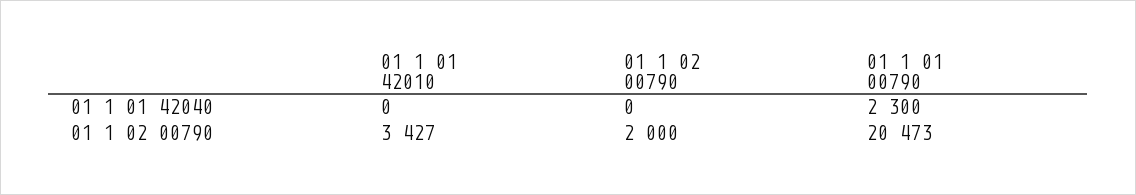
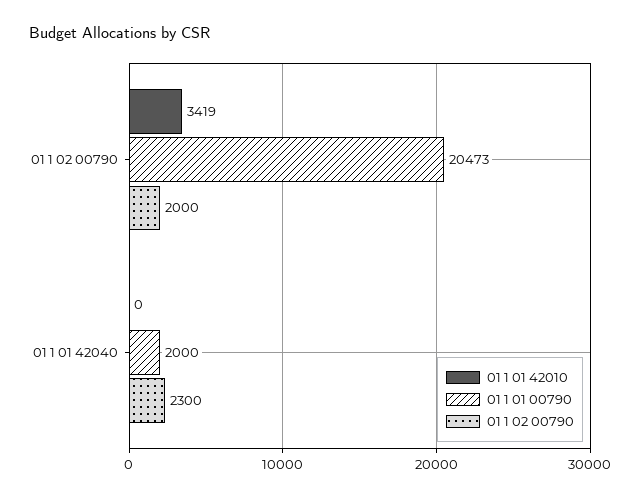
01 1 02 00790, 01 1 01 42040: 0 -> 2300
01 1 01 00790, 01 1 01 42040: 2300 -> 2000
01 1 01 42010, 01 1 02 00790: 3427 -> 3419

